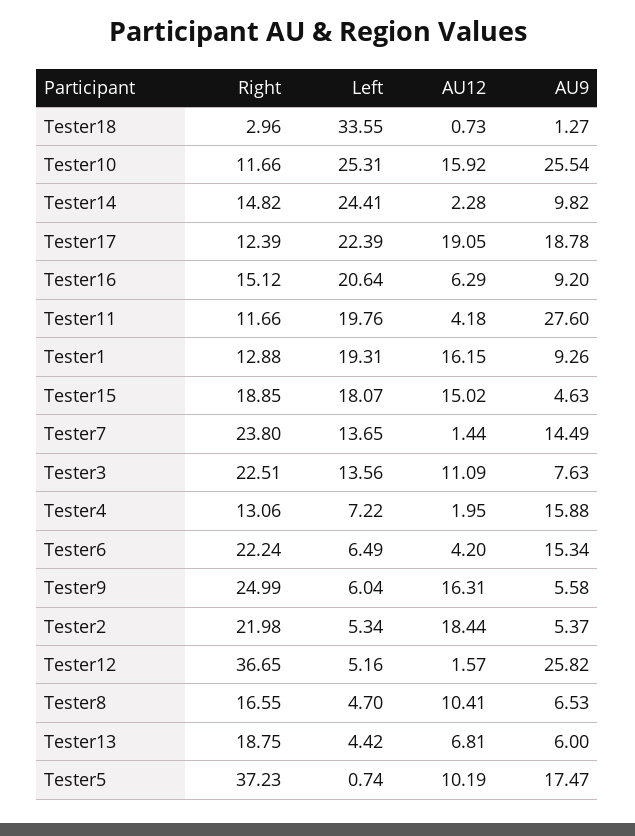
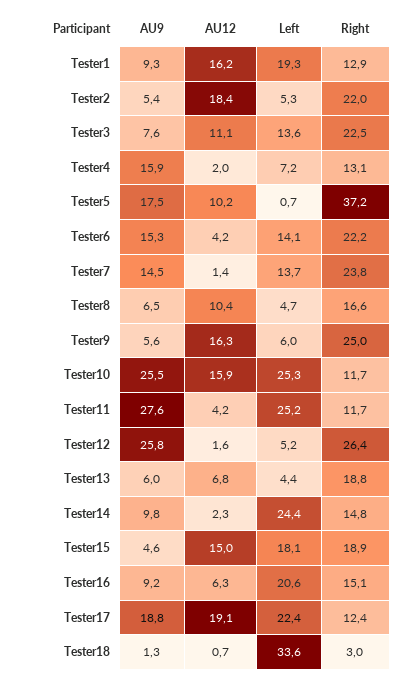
Left, Tester11: 19.76 -> 25.2
Left, Tester6: 6.49 -> 14.1
Right, Tester12: 36.65 -> 26.4

